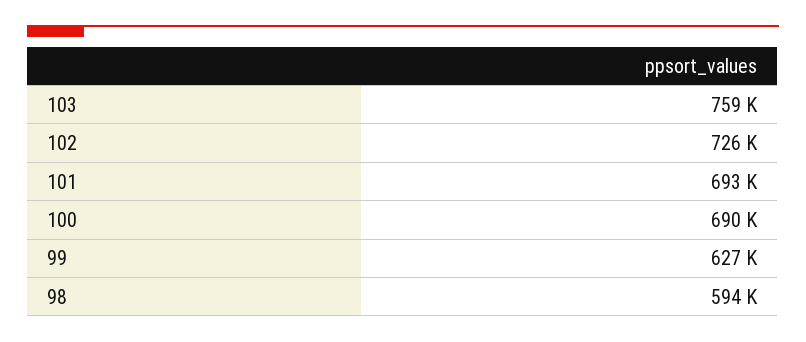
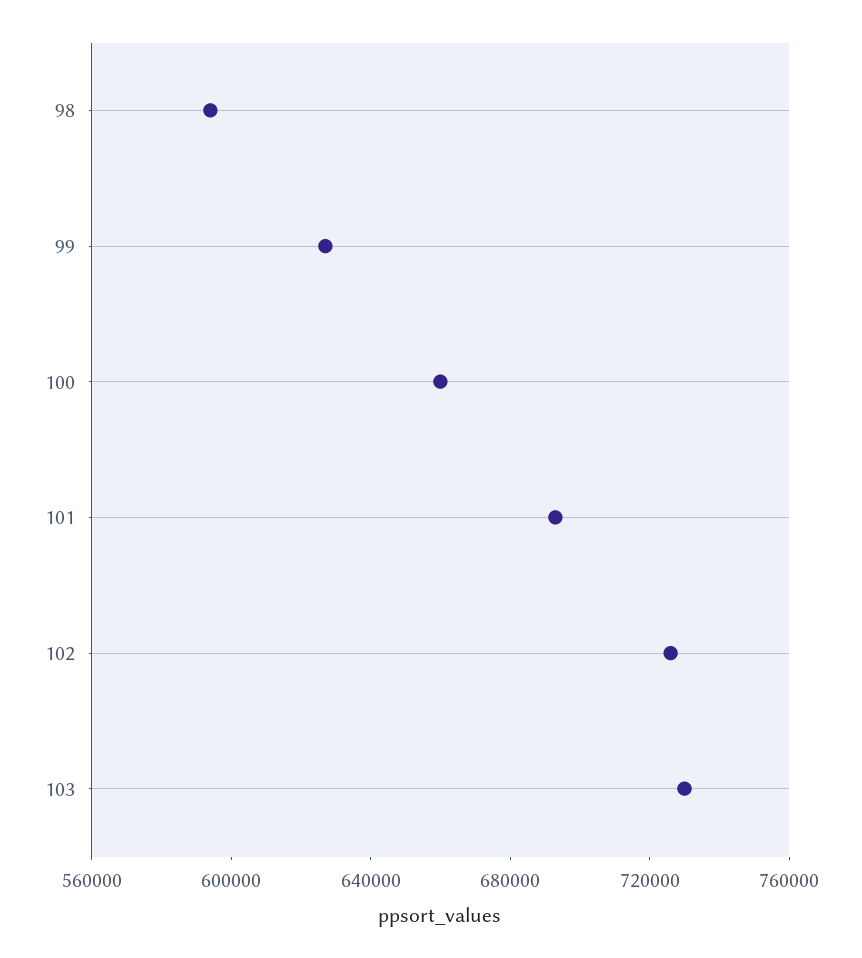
103: 759000 -> 730000
100: 690000 -> 660000

